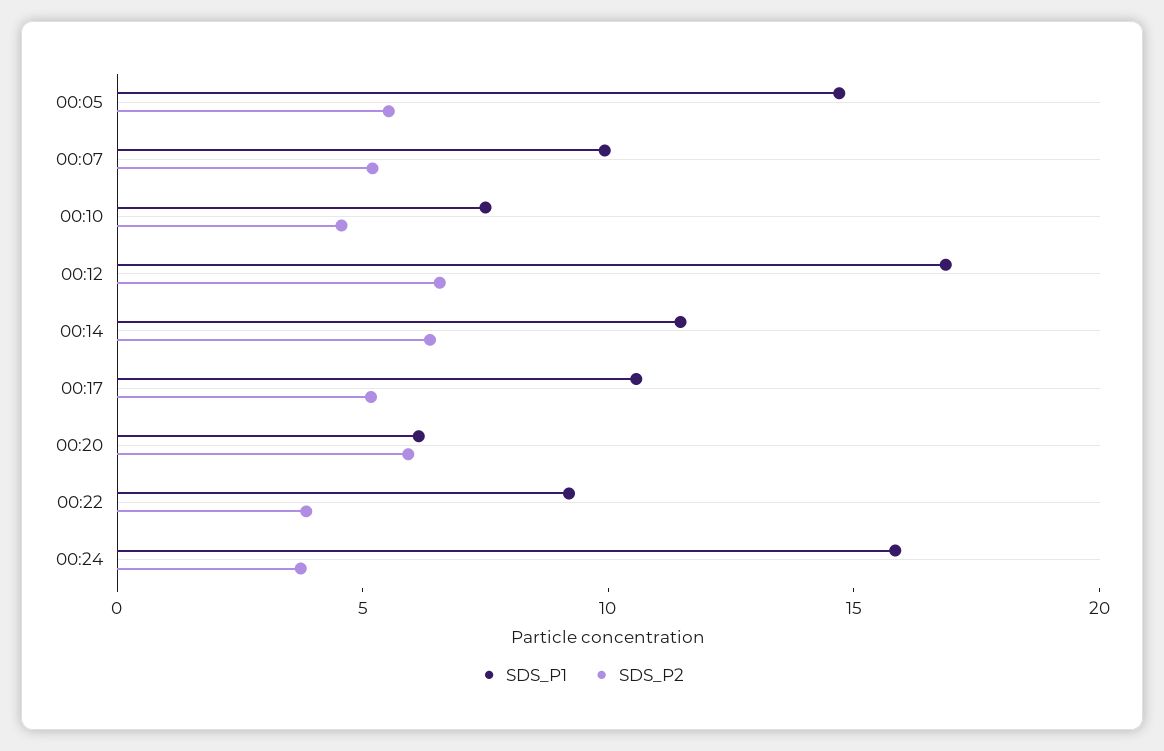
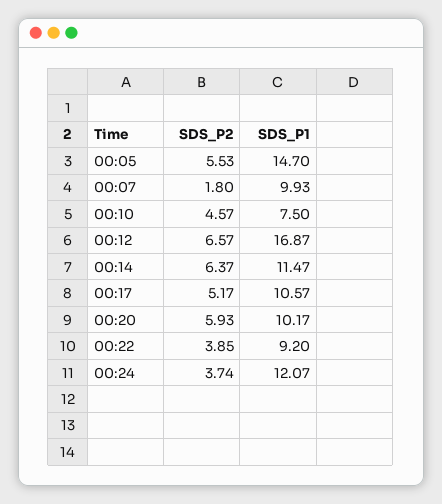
SDS_P2, 00:07: 5 -> 1.8
SDS_P1, 00:20: 6 -> 10.17
SDS_P1, 00:24: 16 -> 12.07

